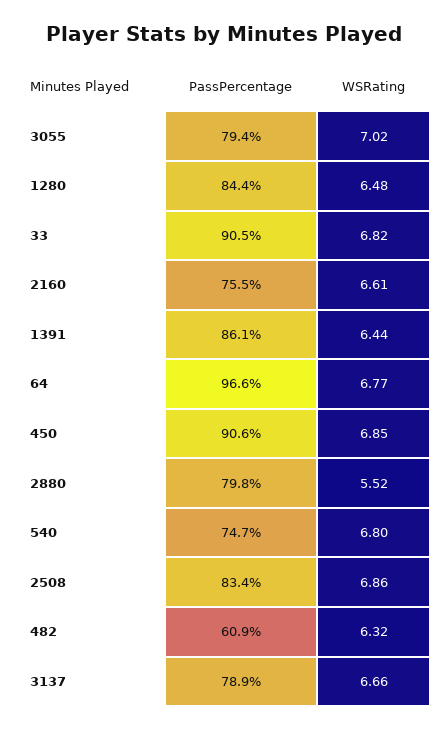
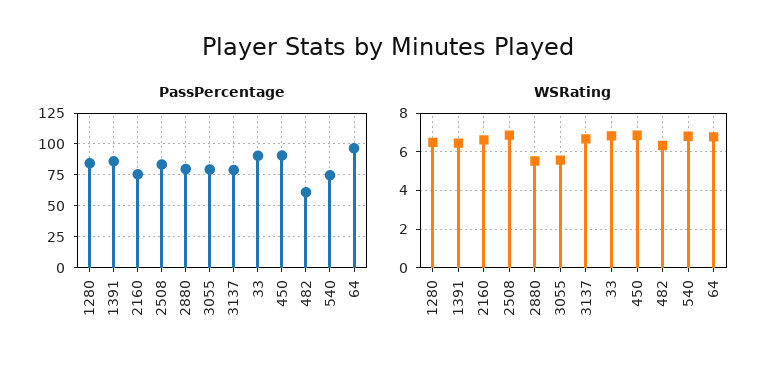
WSRating, 3055: 7.02 -> 5.5

